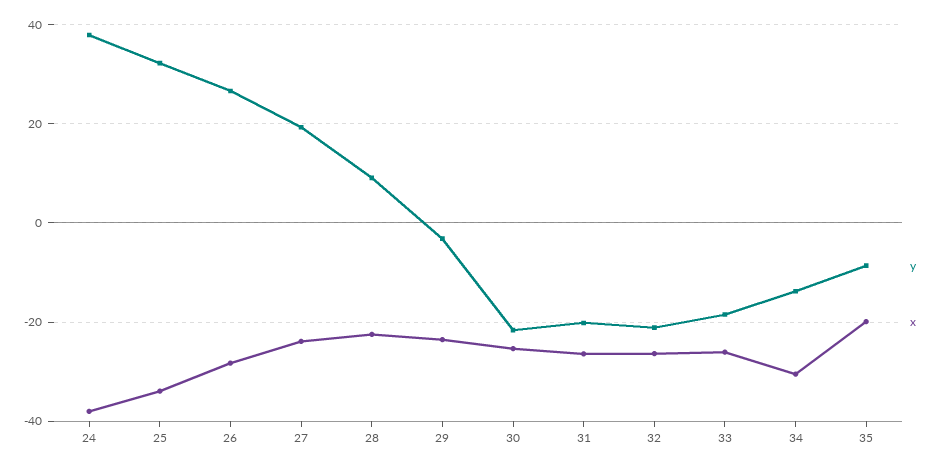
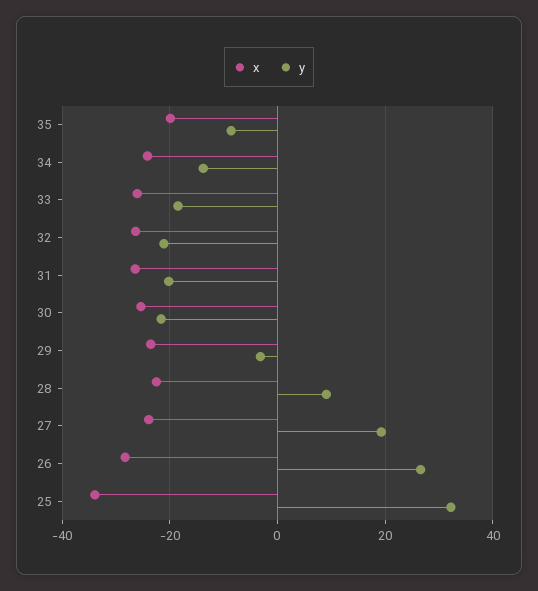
y, 24: 38 -> none
x, 24: -38 -> none
x, 34: -30 -> -24

